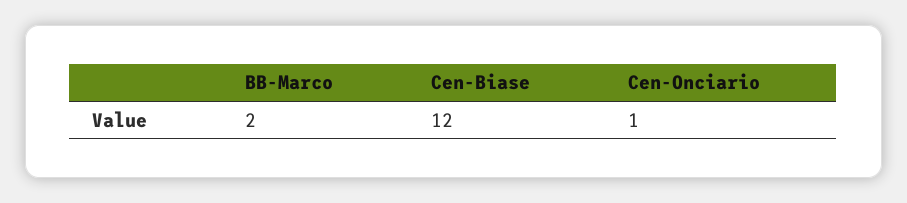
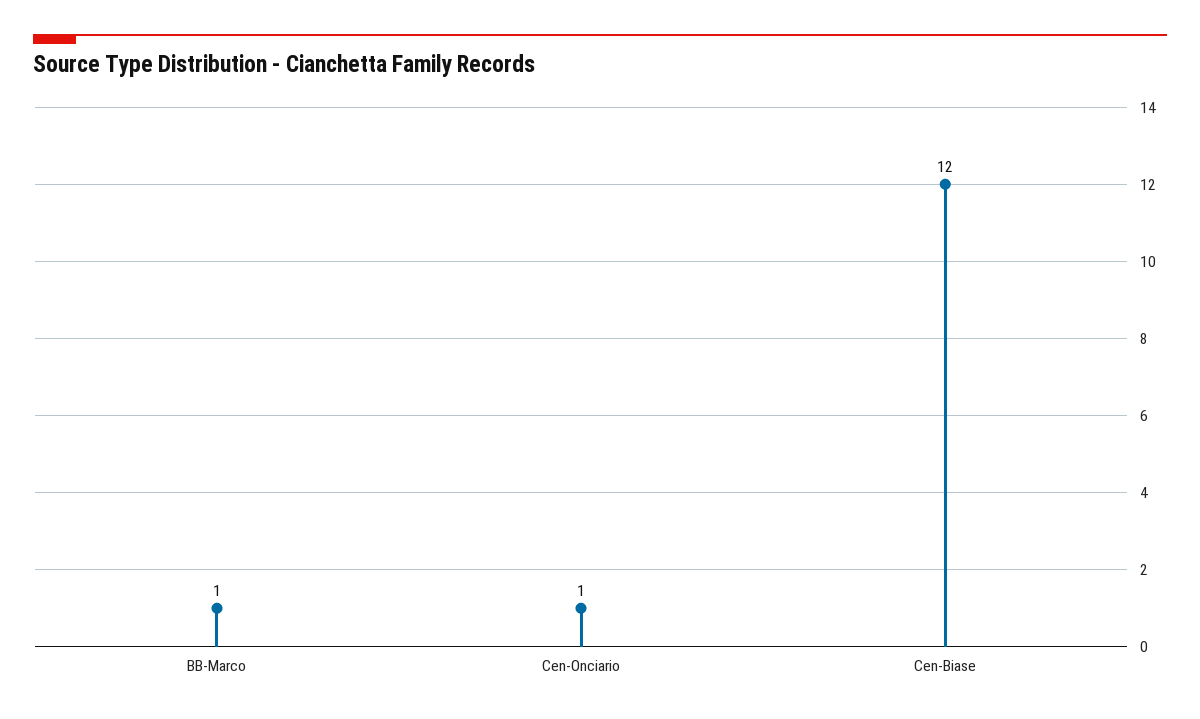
BB-Marco: 2 -> 1

